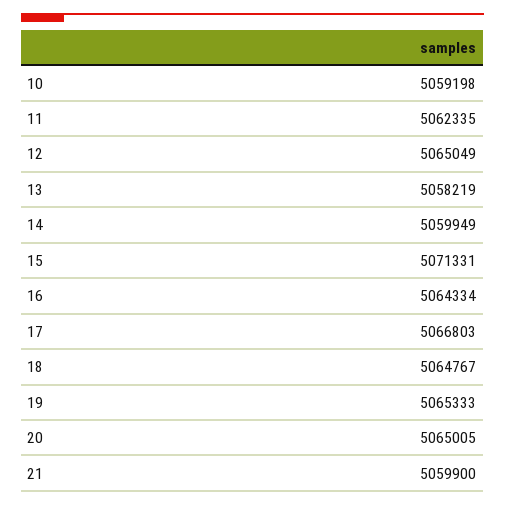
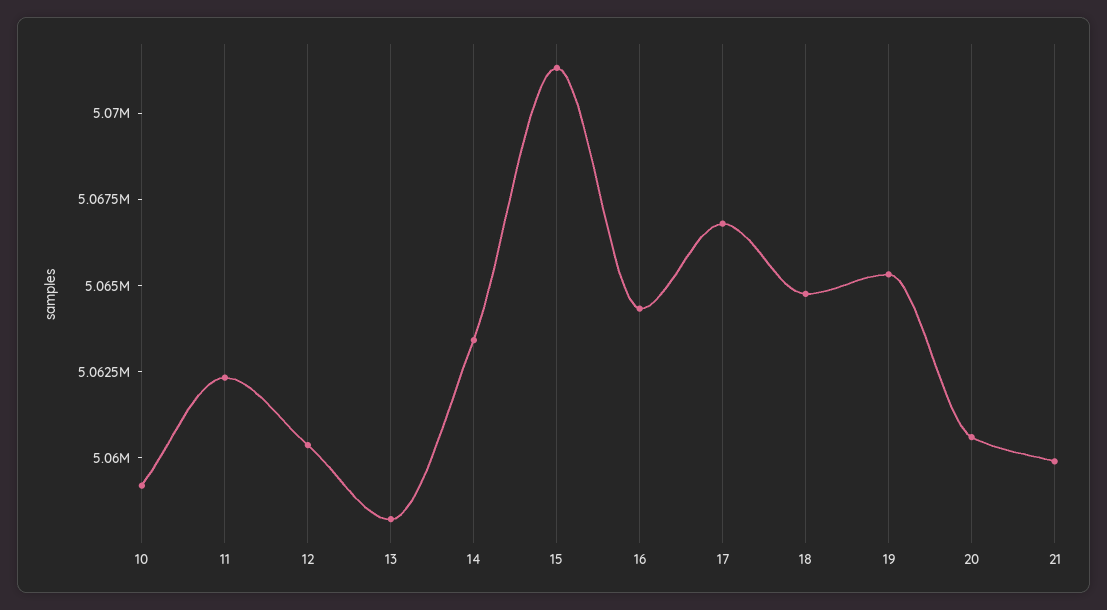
12: 5065049 -> 5060500
14: 5059949 -> 5063500
20: 5065005 -> 5060500

